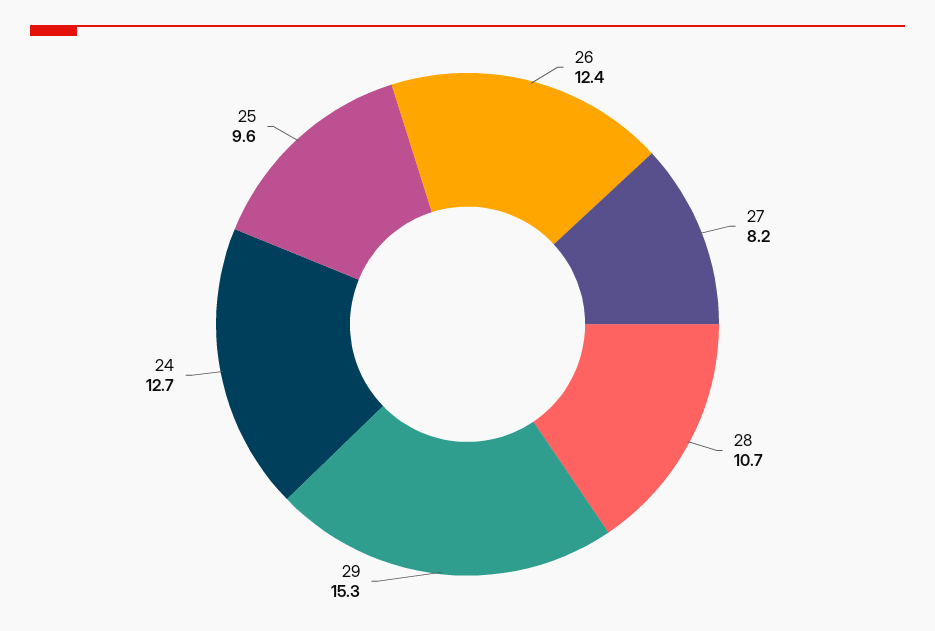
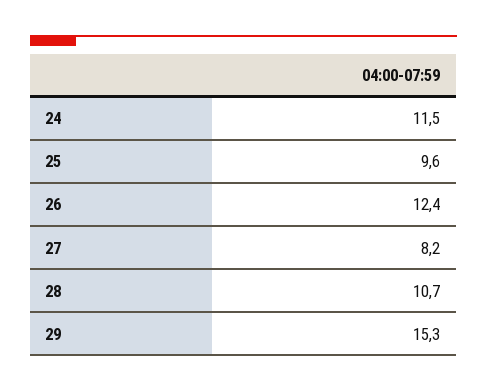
24: 12.7 -> 11.5

